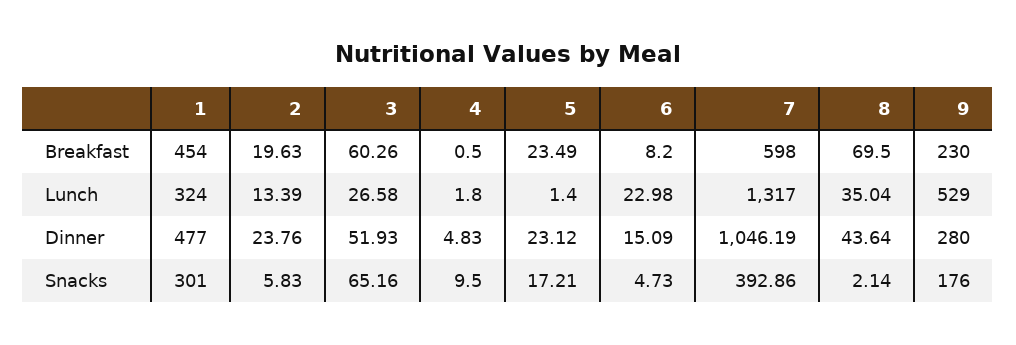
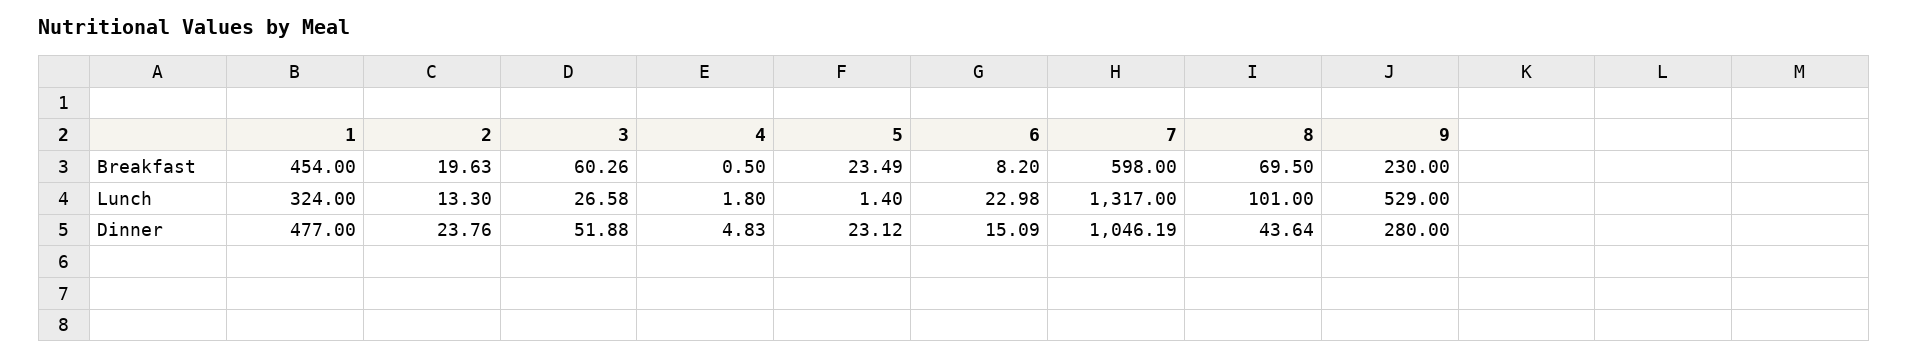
2, Lunch: 13.39 -> 13.3
8, Lunch: 35.04 -> 101
3, Dinner: 51.93 -> 51.88
1, Snacks: 301 -> none
2, Snacks: 5.83 -> none
3, Snacks: 65.16 -> none
4, Snacks: 9.5 -> none
5, Snacks: 17.21 -> none
6, Snacks: 4.73 -> none
7, Snacks: 392.86 -> none
8, Snacks: 2.14 -> none
9, Snacks: 176 -> none

